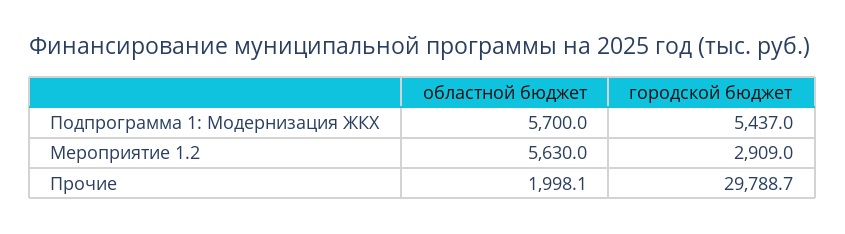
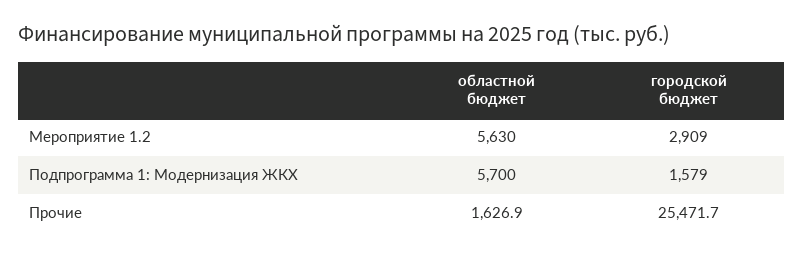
городской бюджет, Подпрограмма 1: Модернизация ЖКХ: 5437 -> 1579
областной бюджет, Прочие: 1998.1 -> 1626.9
городской бюджет, Прочие: 29788.7 -> 25471.7

